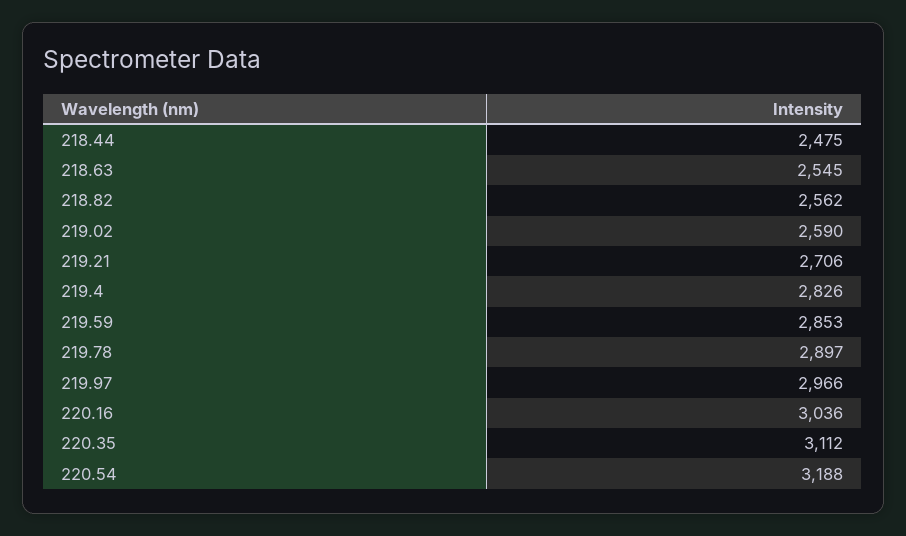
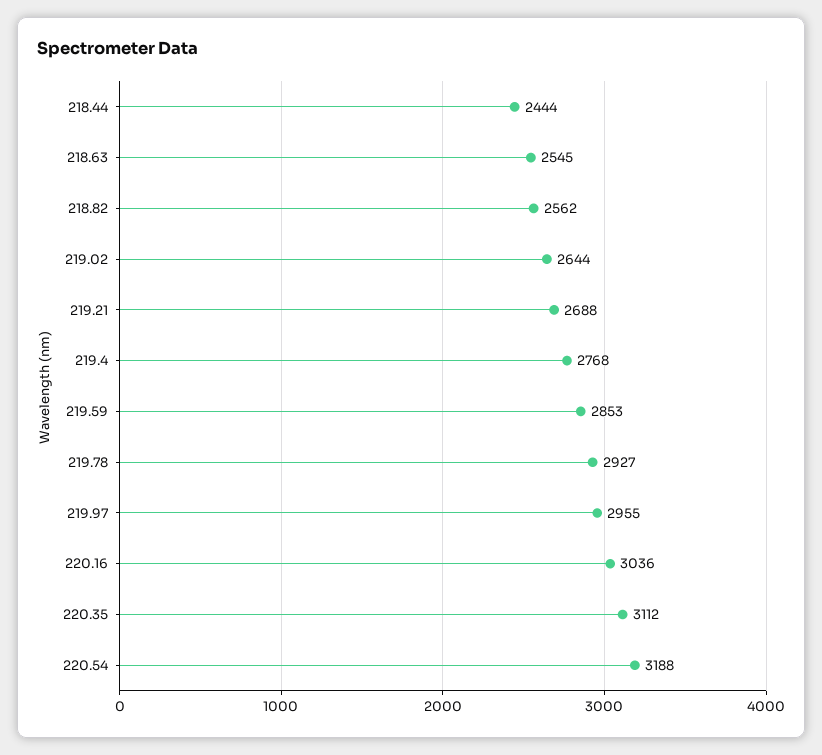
218.44: 2475 -> 2444
219.02: 2590 -> 2644
219.21: 2706 -> 2688
219.4: 2826 -> 2768
219.78: 2897 -> 2927
219.97: 2966 -> 2955

